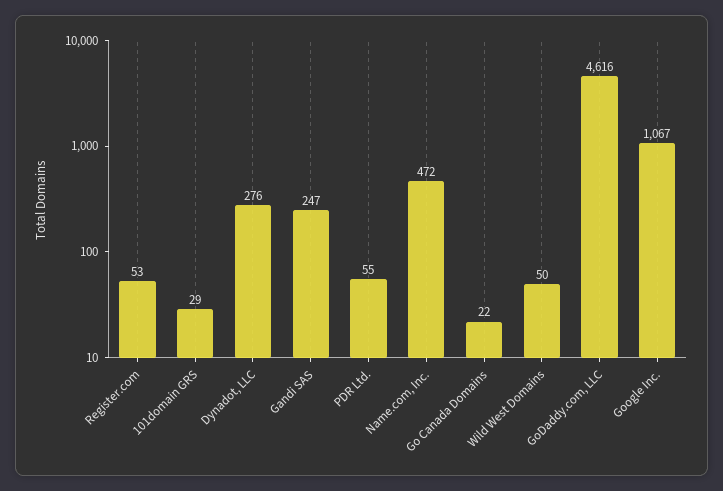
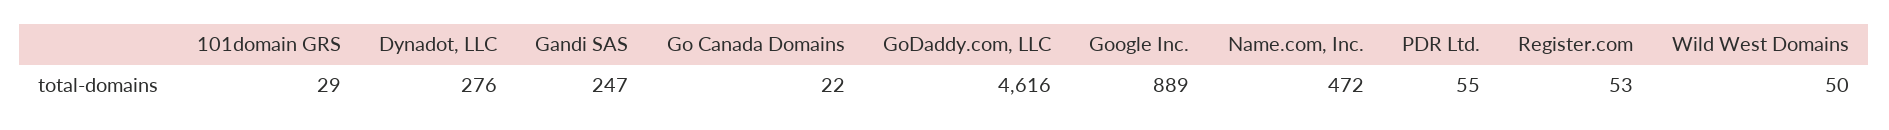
Google Inc.: 1067 -> 889

